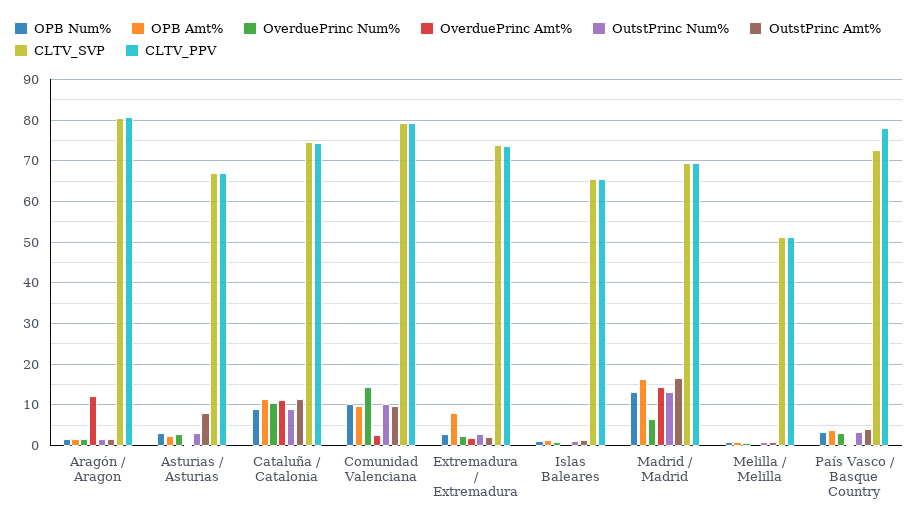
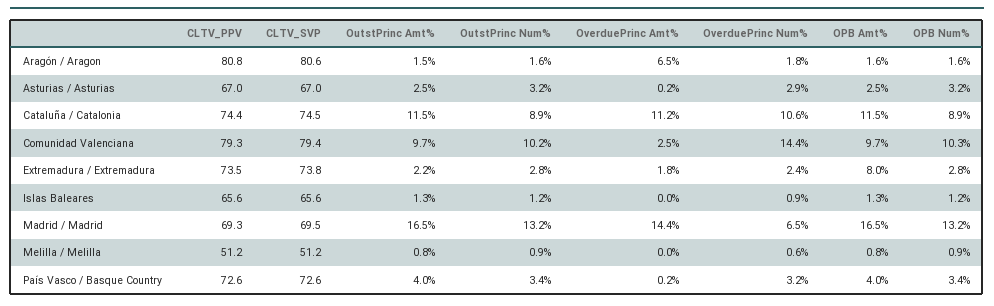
OverduePrinc Amt%, Aragón / Aragon: 12 -> 6.5
OutstPrinc Amt%, Asturias / Asturias: 8 -> 2.5
CLTV_PPV, País Vasco / Basque Country: 78 -> 72.6

